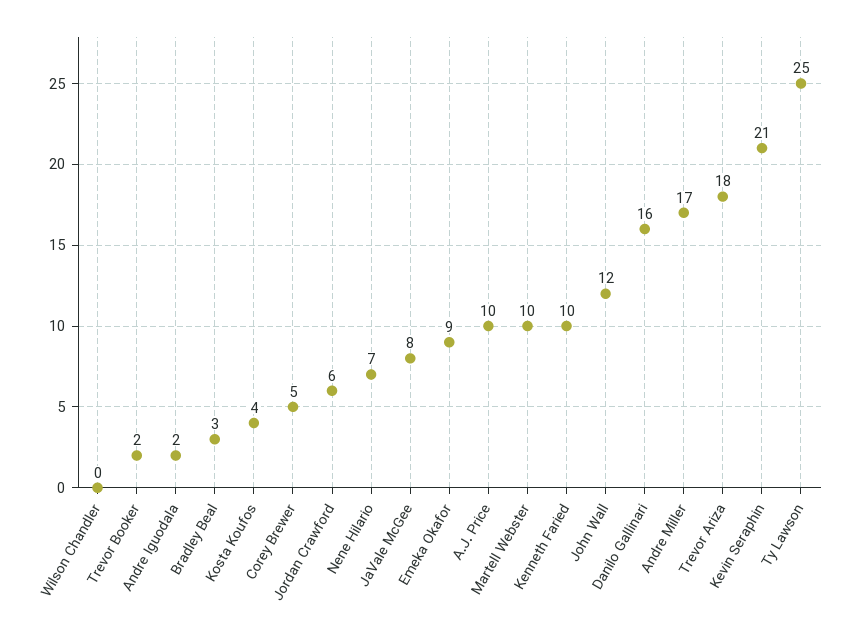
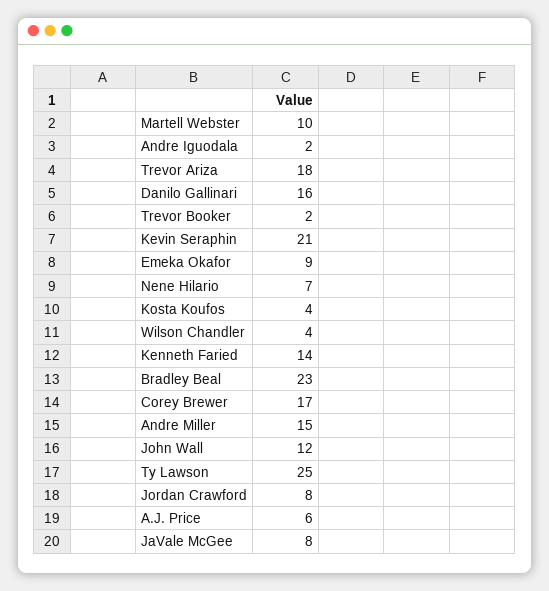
Wilson Chandler: 0 -> 4
Bradley Beal: 3 -> 23
Corey Brewer: 5 -> 17
Jordan Crawford: 6 -> 8
A.J. Price: 10 -> 6
Kenneth Faried: 10 -> 14
Andre Miller: 17 -> 15

